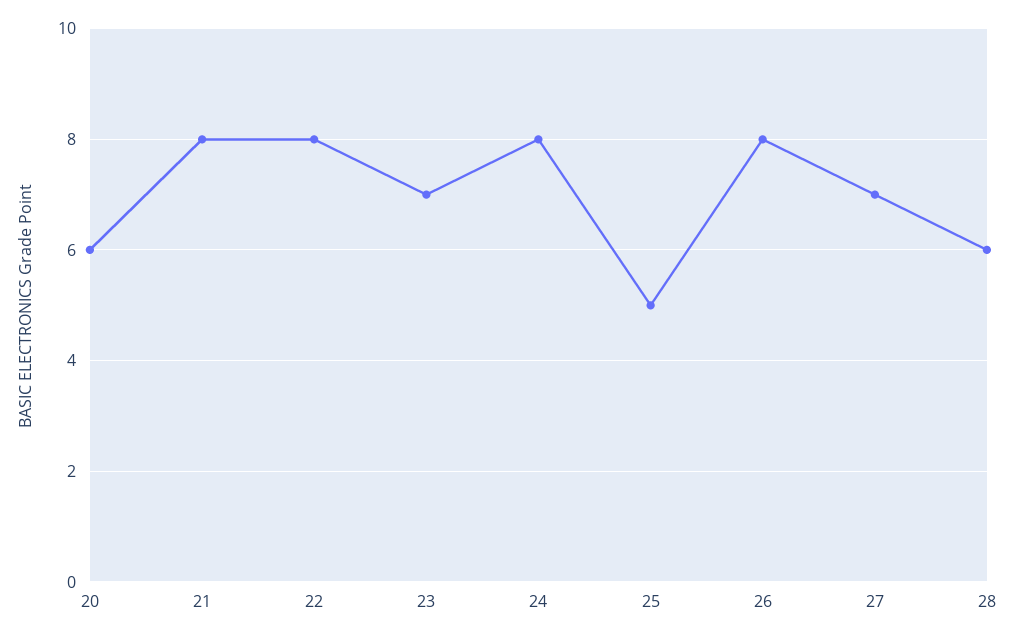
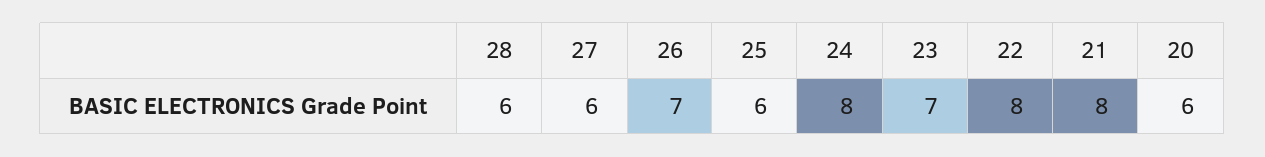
25: 5 -> 6
26: 8 -> 7
27: 7 -> 6

